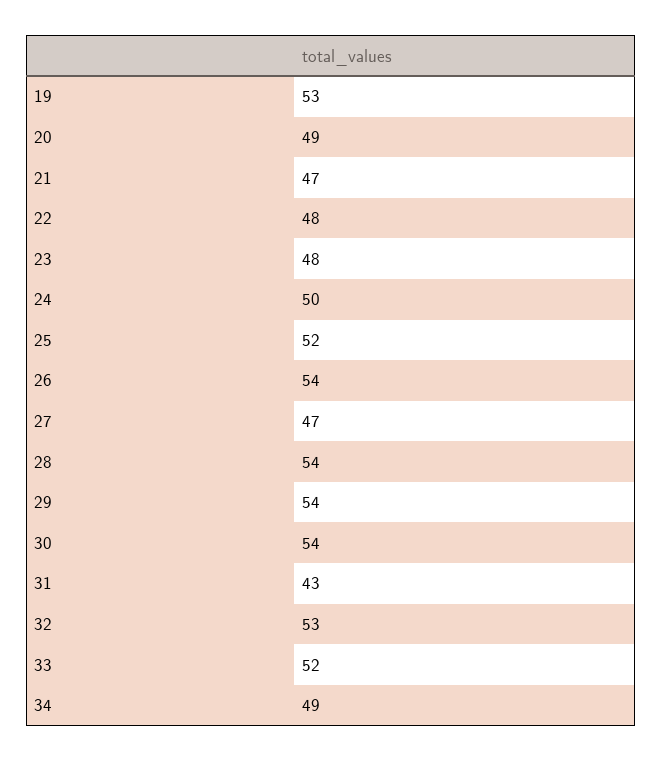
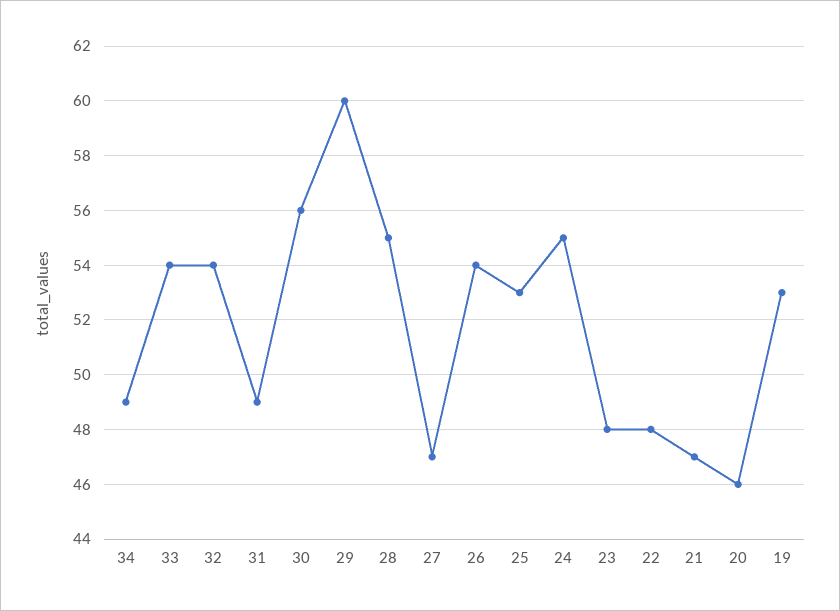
20: 49 -> 46
24: 50 -> 55
25: 52 -> 53
28: 54 -> 55
29: 54 -> 60
30: 54 -> 56
31: 43 -> 49
32: 53 -> 54
33: 52 -> 54

